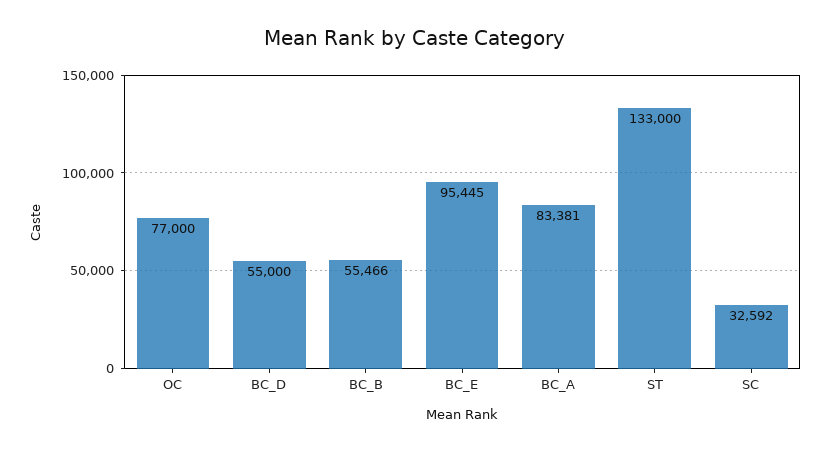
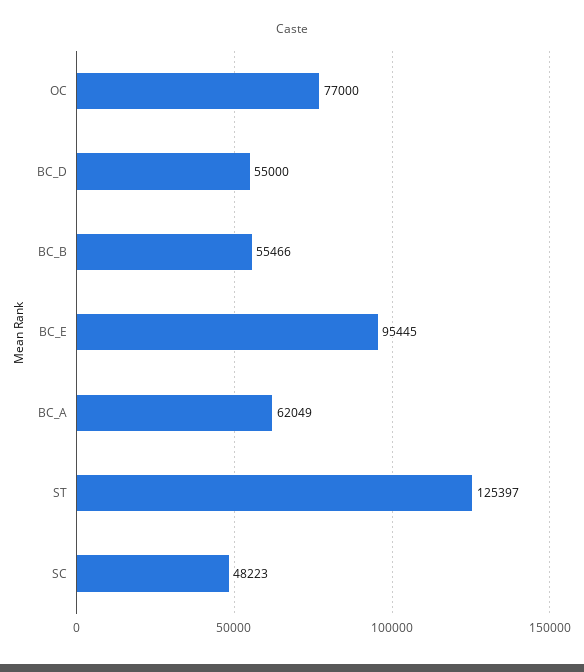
BC_A: 83381 -> 62049
ST: 133000 -> 125397
SC: 32592 -> 48223

